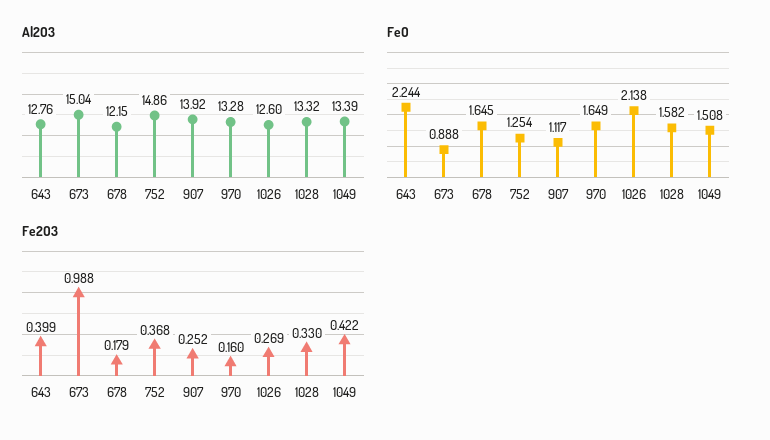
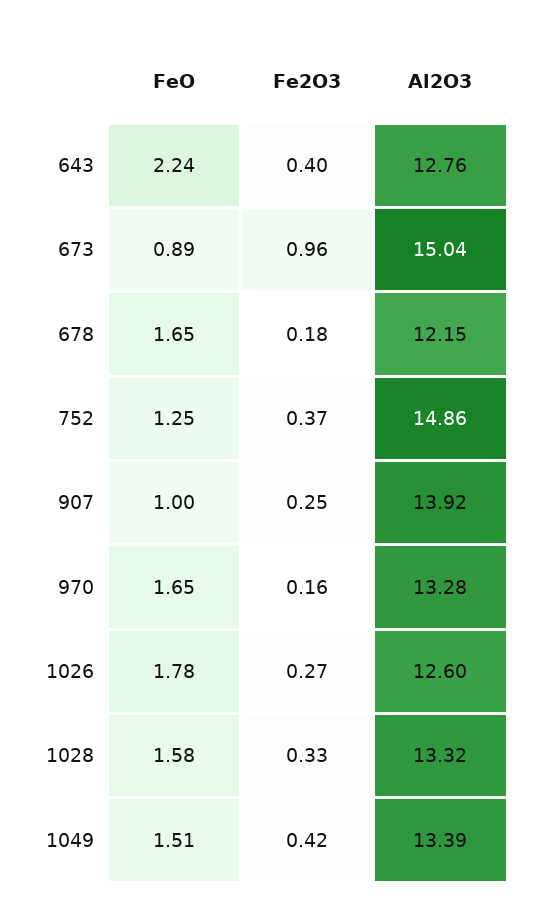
FeO, 907: 1.117 -> 1
FeO, 1026: 2.138 -> 1.78
Fe2O3, 673: 0.988 -> 0.96

